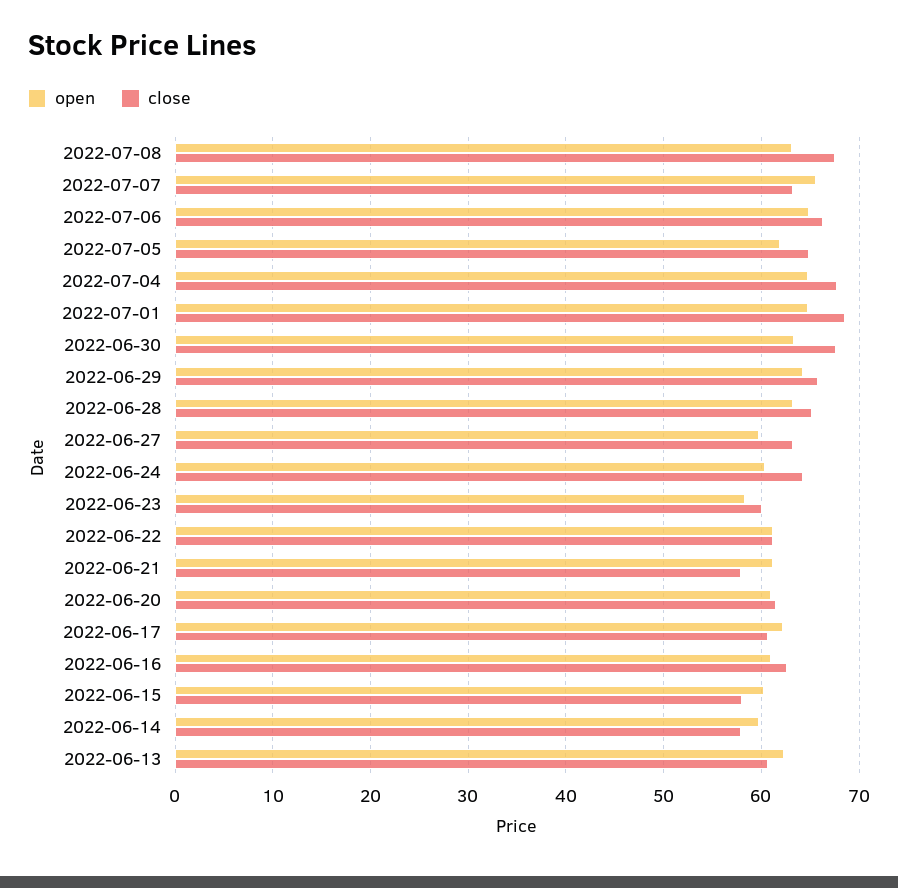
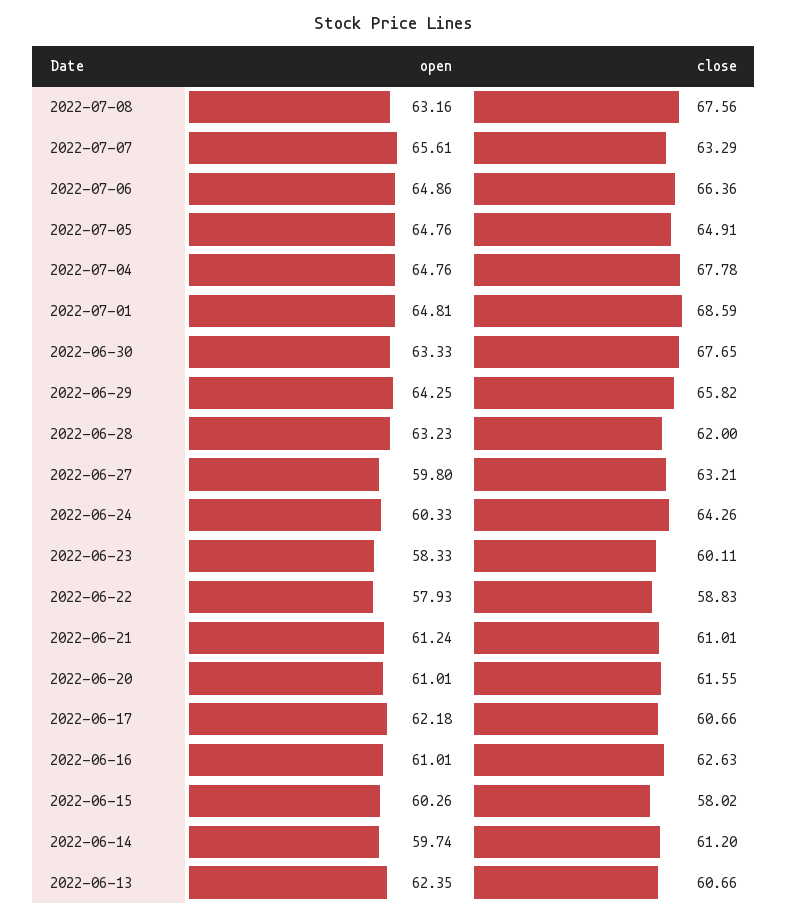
open, 2022-07-05: 62 -> 64.76
close, 2022-06-28: 65 -> 62
open, 2022-06-22: 61 -> 57.93
close, 2022-06-22: 61 -> 58.83
close, 2022-06-21: 58 -> 61.01
close, 2022-06-14: 58 -> 61.2

